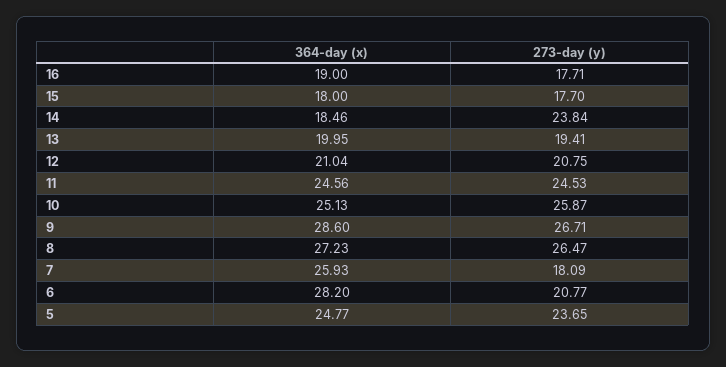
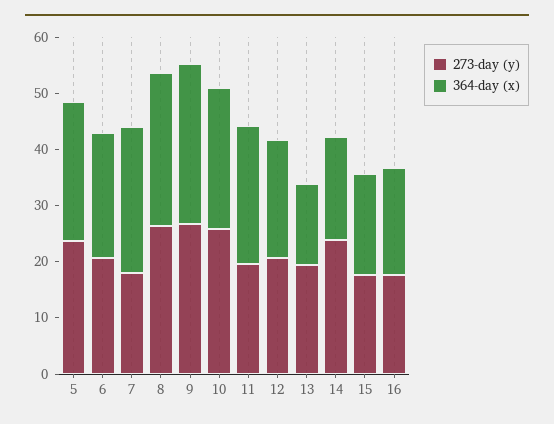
364-day (x), 13: 19.95 -> 14
273-day (y), 11: 24.53 -> 20
364-day (x), 6: 28.2 -> 22

